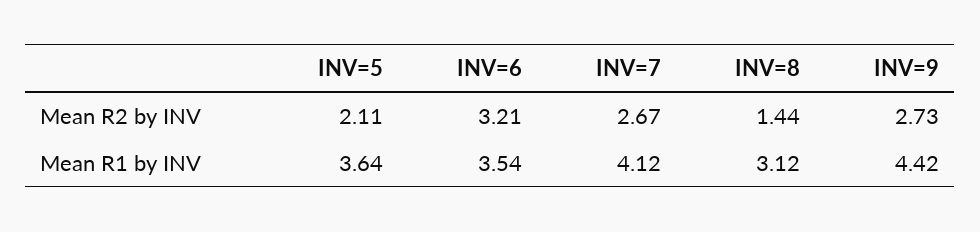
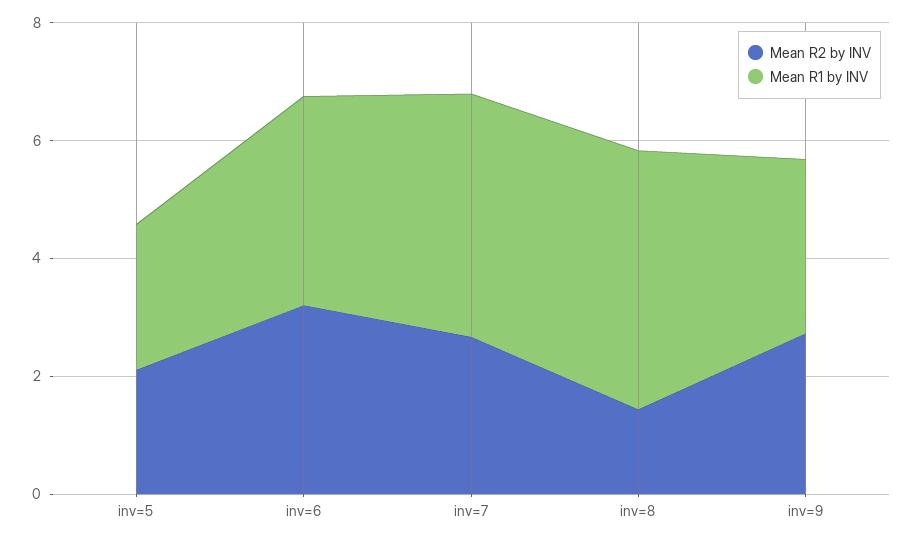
Mean R1 by INV, INV=5: 3.64 -> 2.5
Mean R1 by INV, INV=8: 3.12 -> 4.5
Mean R1 by INV, INV=9: 4.42 -> 3

